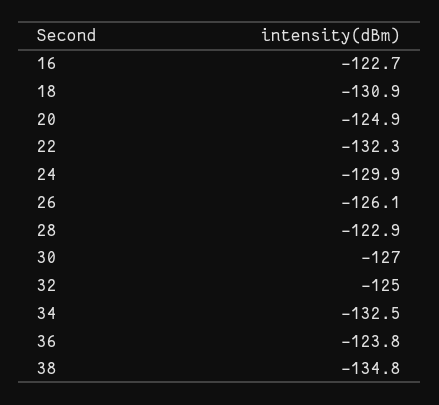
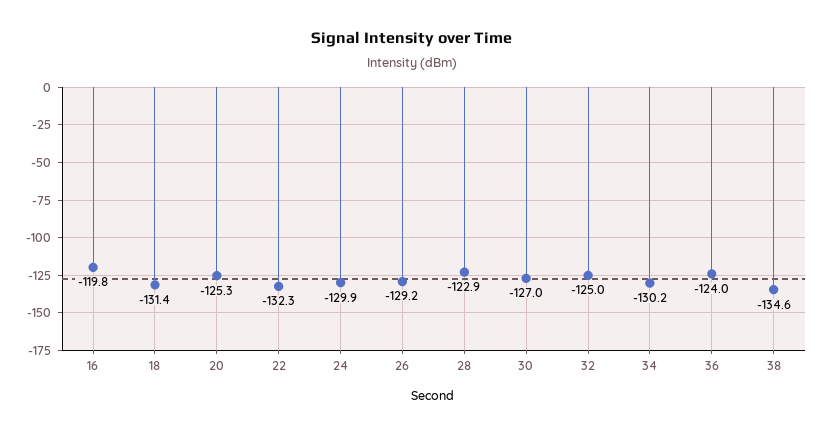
16: -122.7 -> -119.8
18: -130.9 -> -131.4
20: -124.9 -> -125.3
26: -126.1 -> -129.2
34: -132.5 -> -130.2
36: -123.8 -> -124
38: -134.8 -> -134.6

